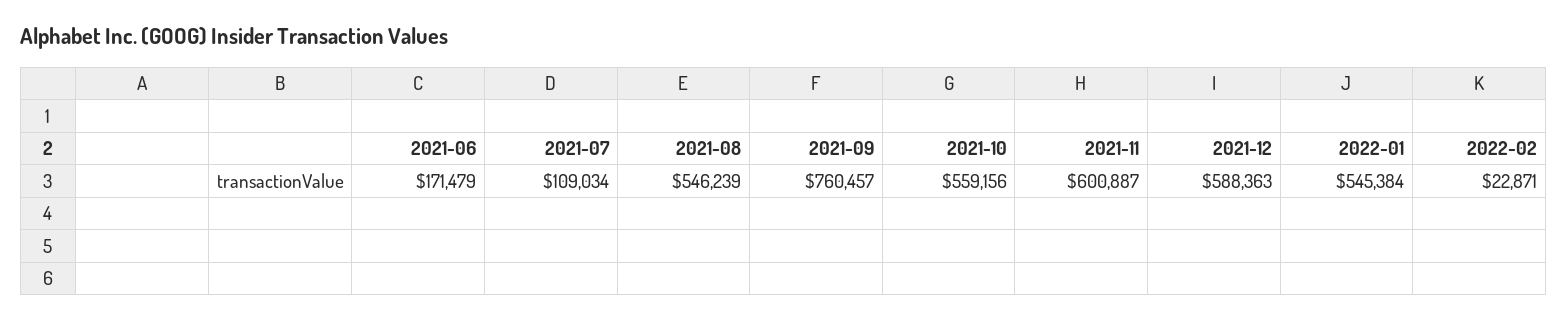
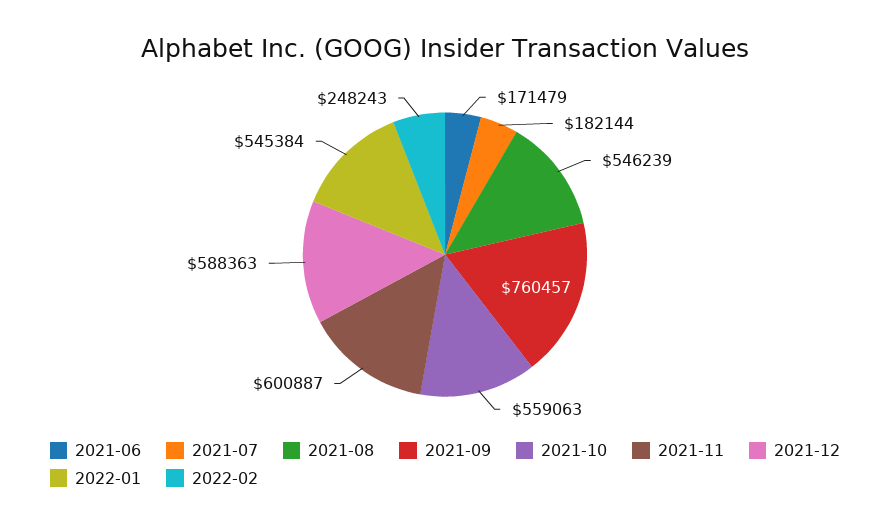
2021-07: 109034 -> 182144
2021-10: 559156 -> 559063
2022-02: 22871 -> 248243

